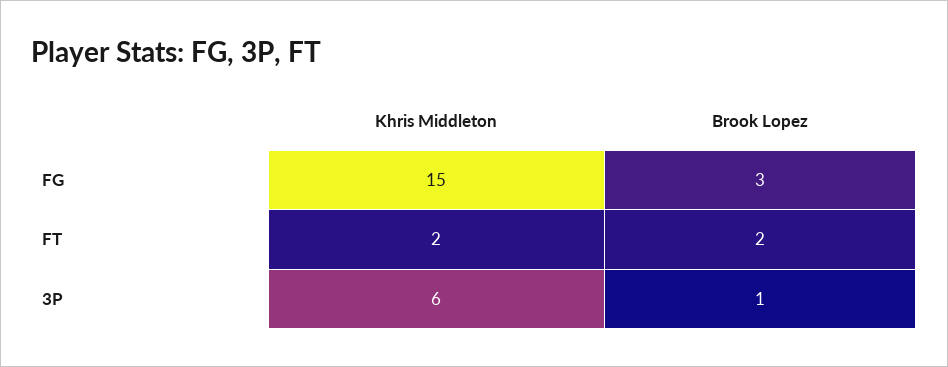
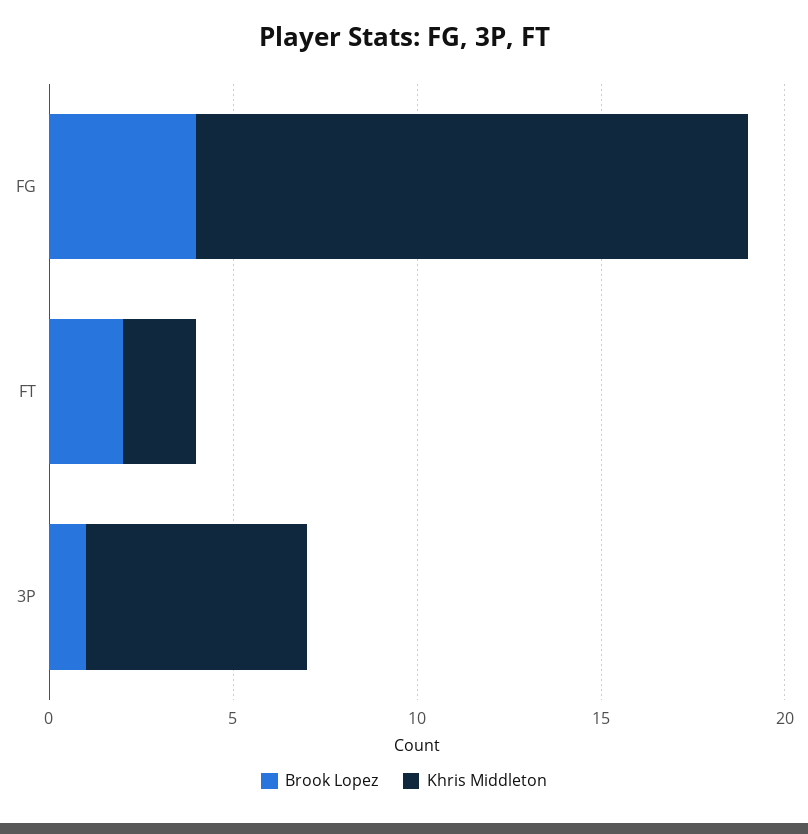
Brook Lopez, FG: 3 -> 4

